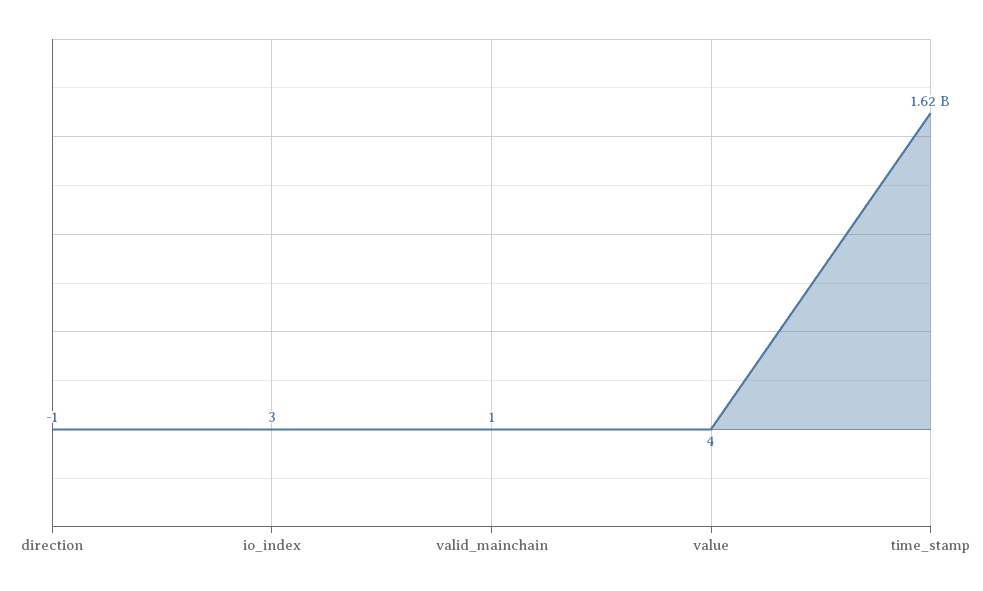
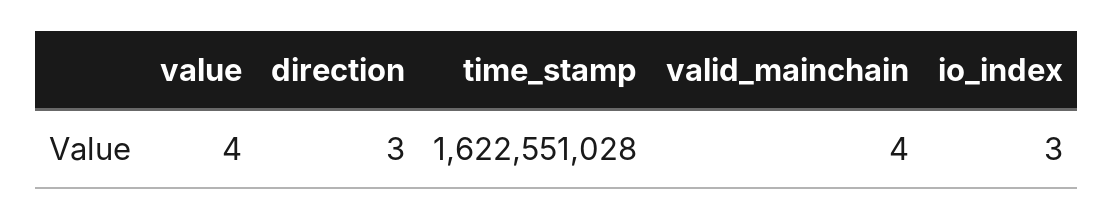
direction: -1 -> 3
valid_mainchain: 1 -> 4

